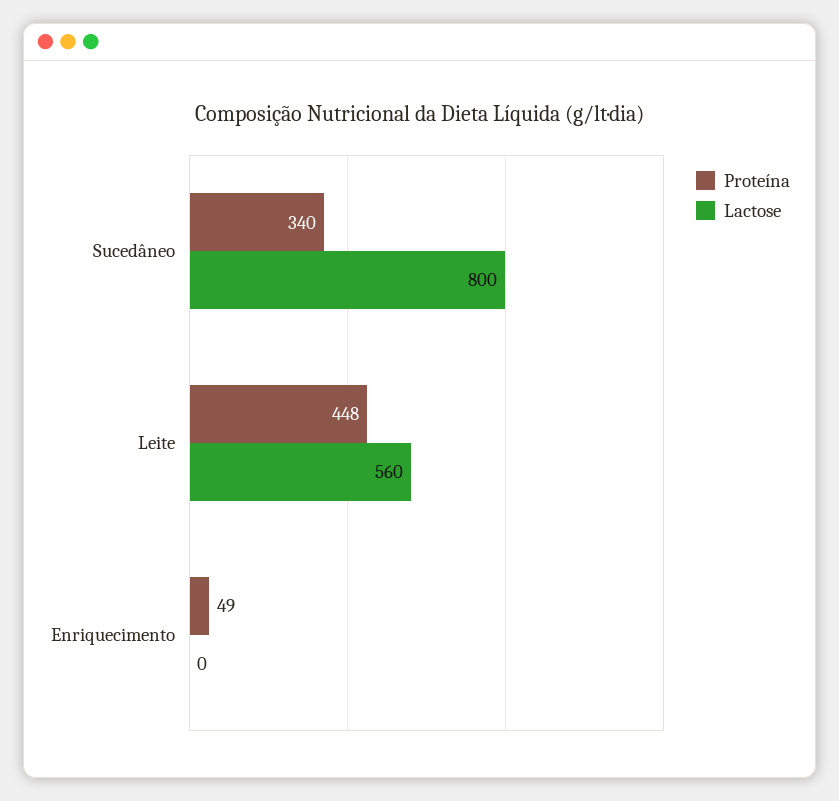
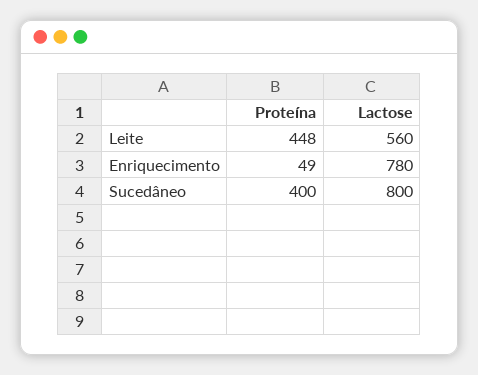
Proteína, Sucedâneo: 340 -> 400
Lactose, Enriquecimento: 0 -> 780

